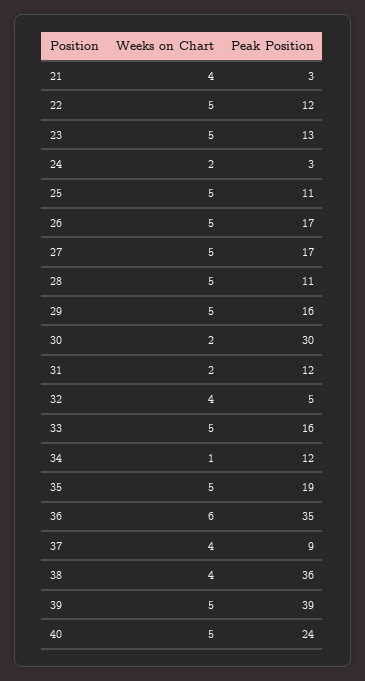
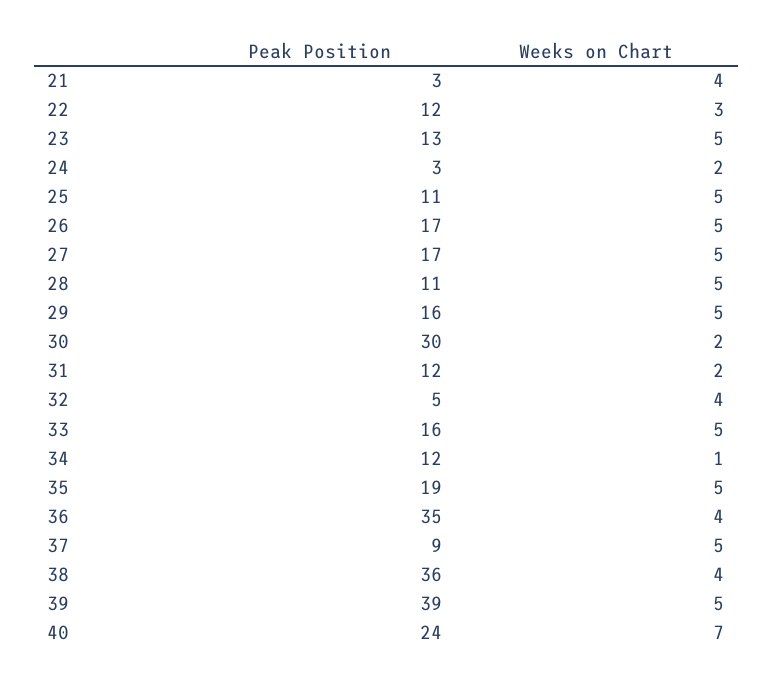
Weeks on Chart, 22: 5 -> 3
Weeks on Chart, 36: 6 -> 4
Weeks on Chart, 37: 4 -> 5
Weeks on Chart, 40: 5 -> 7

